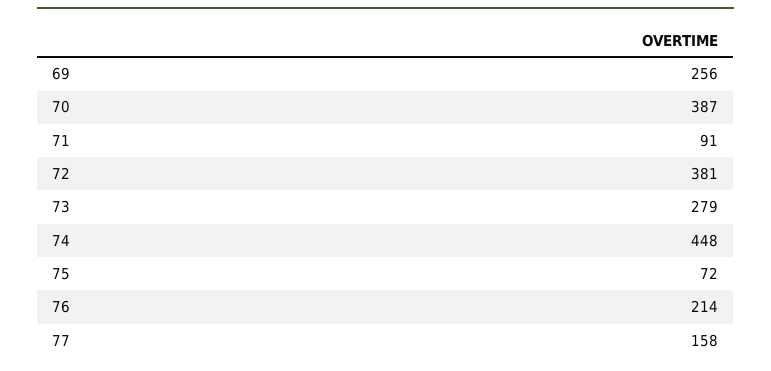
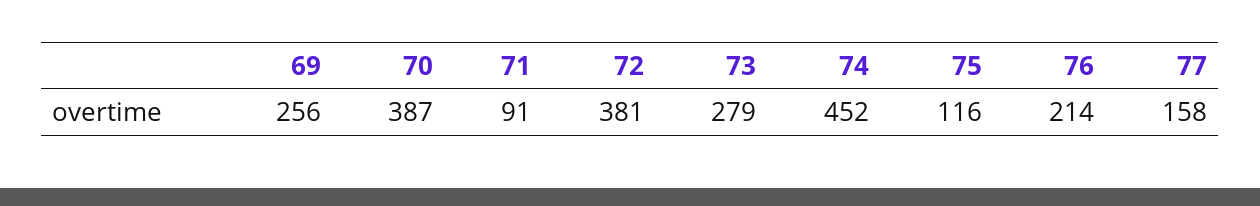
74: 448 -> 452
75: 72 -> 116

